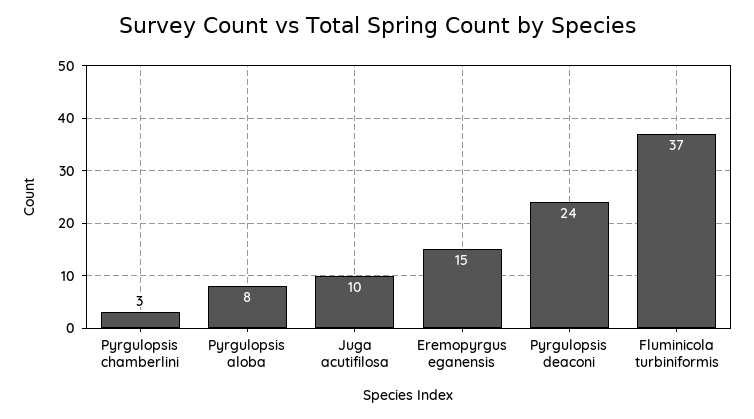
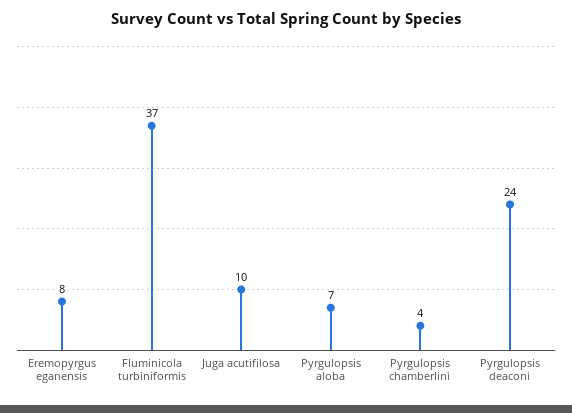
Pyrgulopsis chamberlini: 3 -> 4
Pyrgulopsis aloba: 8 -> 7
Eremopyrgus eganensis: 15 -> 8

